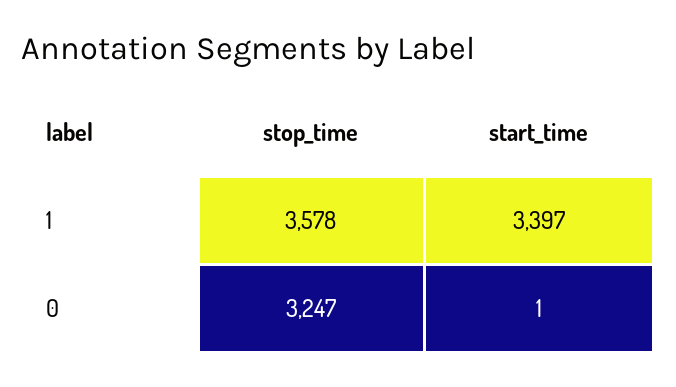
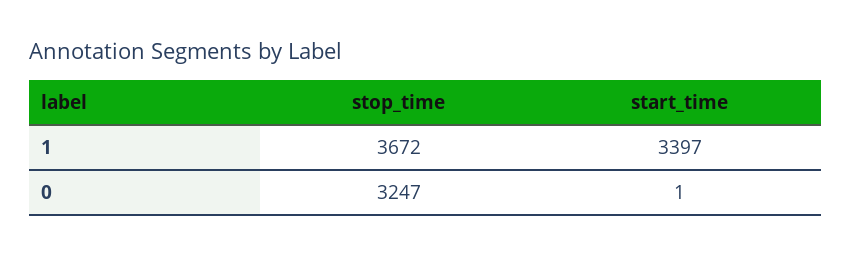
stop_time, 1: 3578 -> 3672

